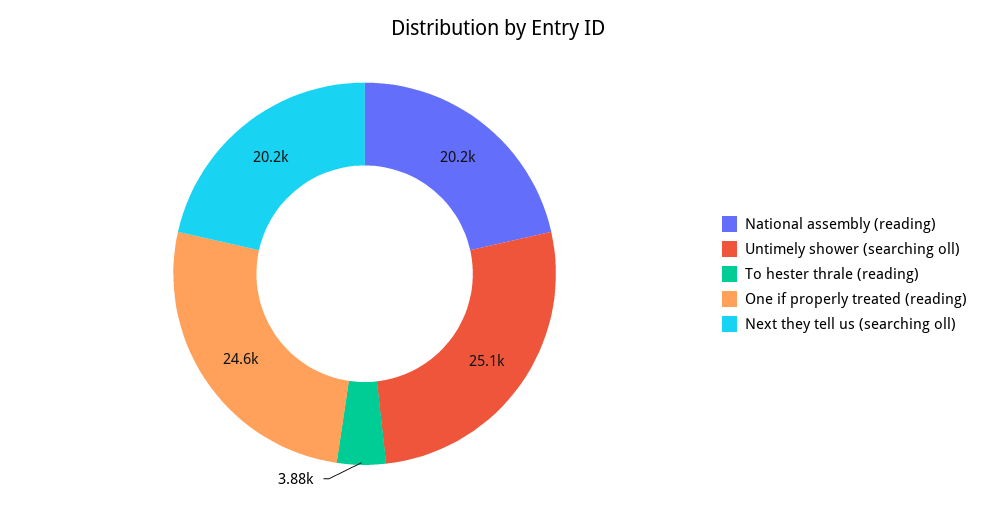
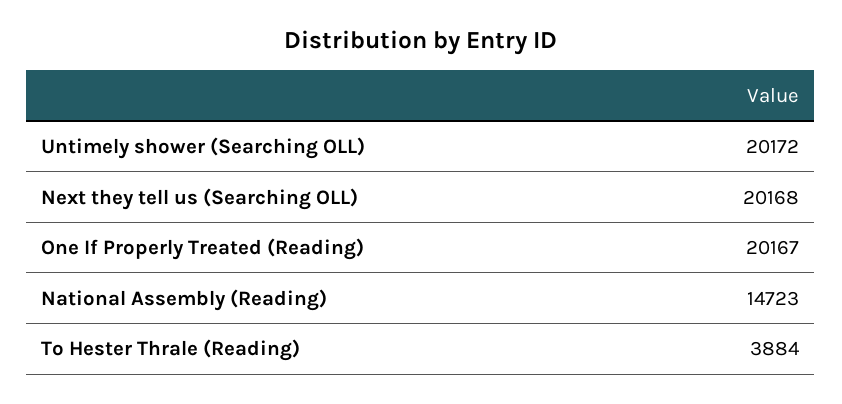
National assembly (reading): 20200 -> 14723
Untimely shower (searching oll): 25100 -> 20172
One if properly treated (reading): 24600 -> 20167

